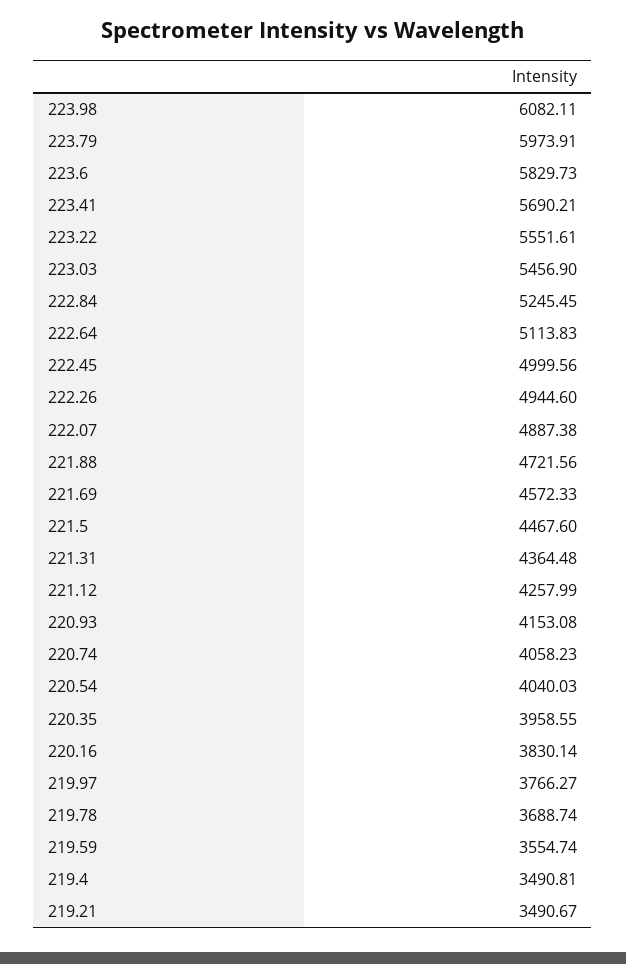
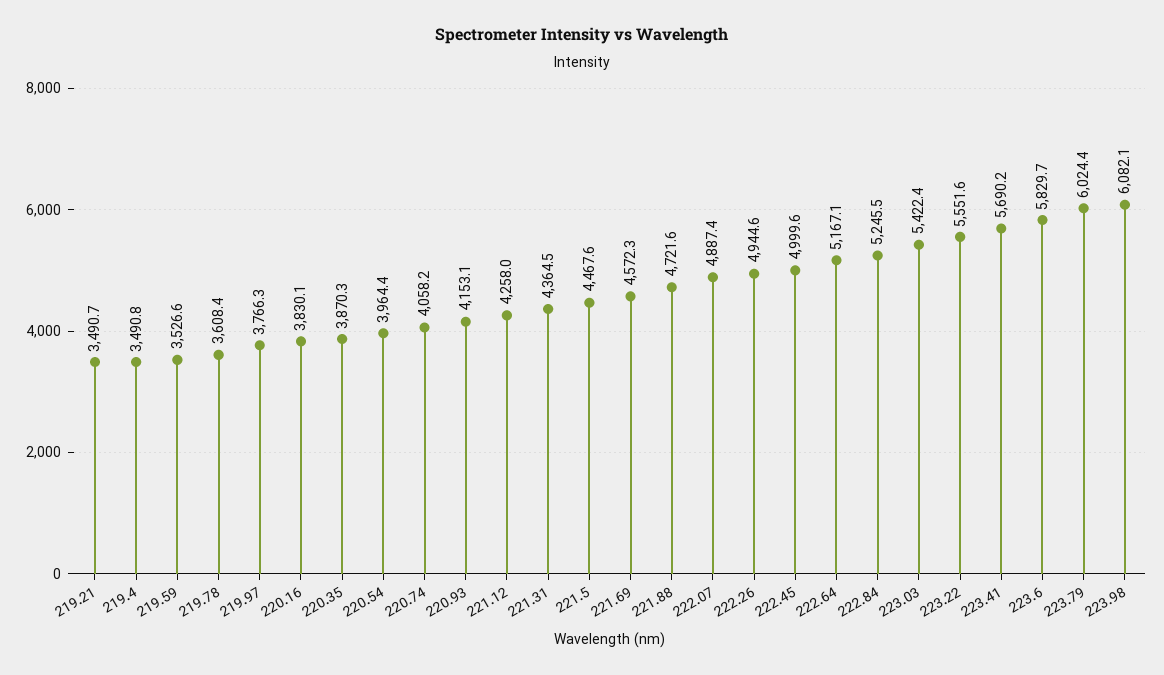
223.79: 5973.91 -> 6024.4
223.03: 5456.9 -> 5422.4
222.64: 5113.83 -> 5167.1
220.54: 4040.03 -> 3964.4
220.35: 3958.55 -> 3870.3
219.78: 3688.74 -> 3608.4
219.59: 3554.74 -> 3526.6

